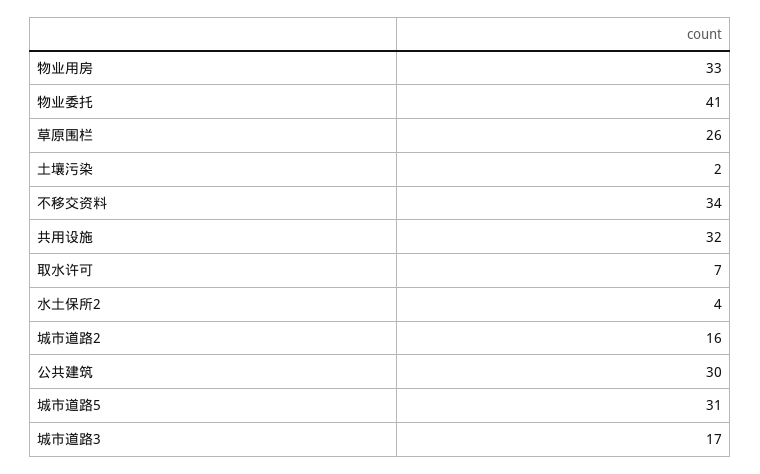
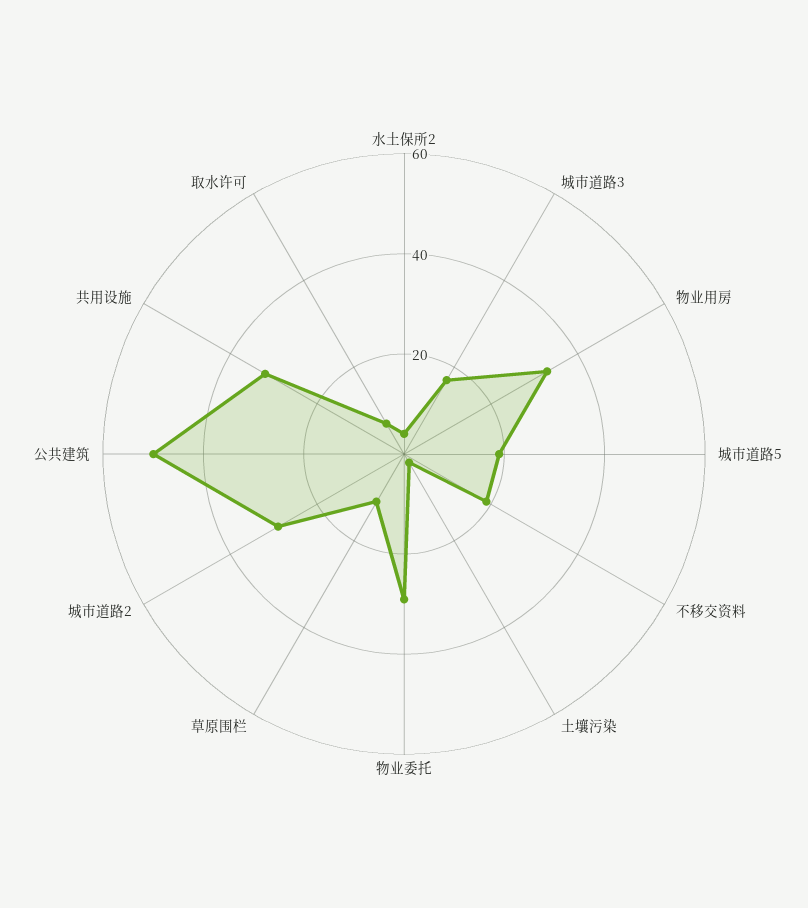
物业委托: 41 -> 30
草原围栏: 26 -> 10
不移交资料: 34 -> 20
城市道路2: 16 -> 30
公共建筑: 30 -> 50
城市道路5: 31 -> 20

